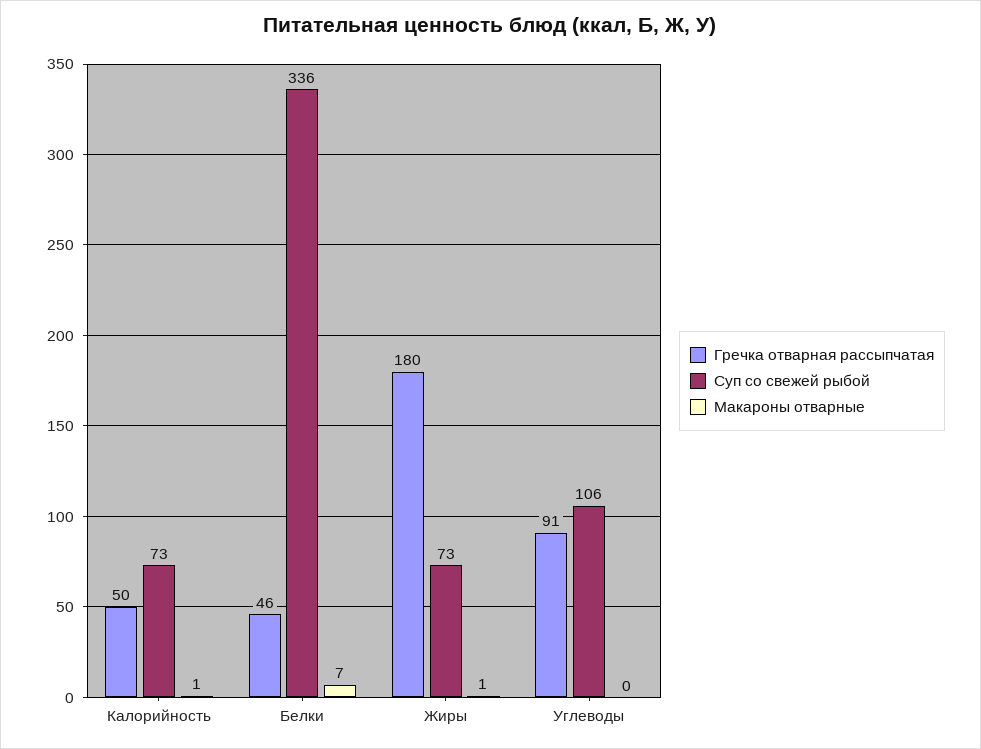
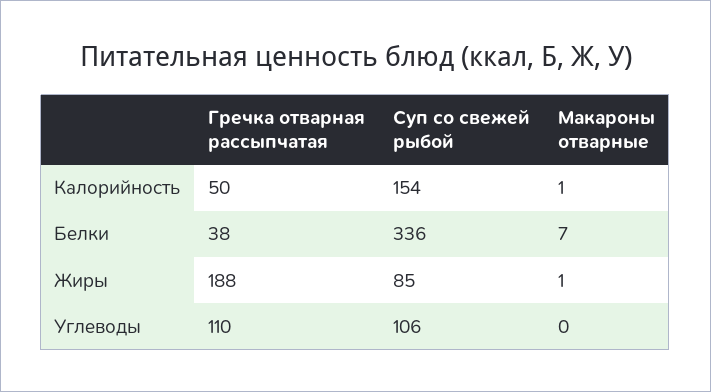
Суп со свежей рыбой, Калорийность: 73 -> 154
Гречка отварная рассыпчатая, Белки: 46 -> 38
Гречка отварная рассыпчатая, Жиры: 180 -> 188
Суп со свежей рыбой, Жиры: 73 -> 85
Гречка отварная рассыпчатая, Углеводы: 91 -> 110

